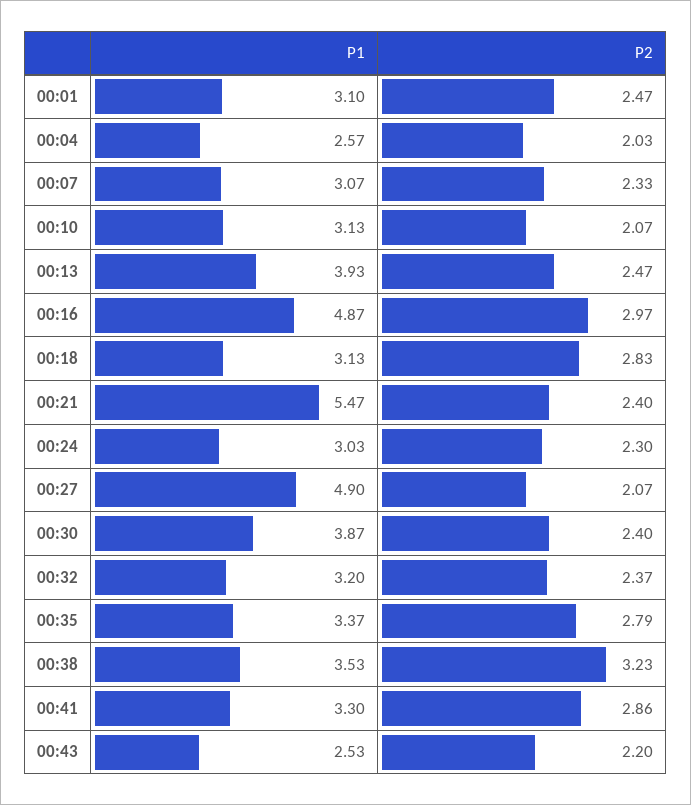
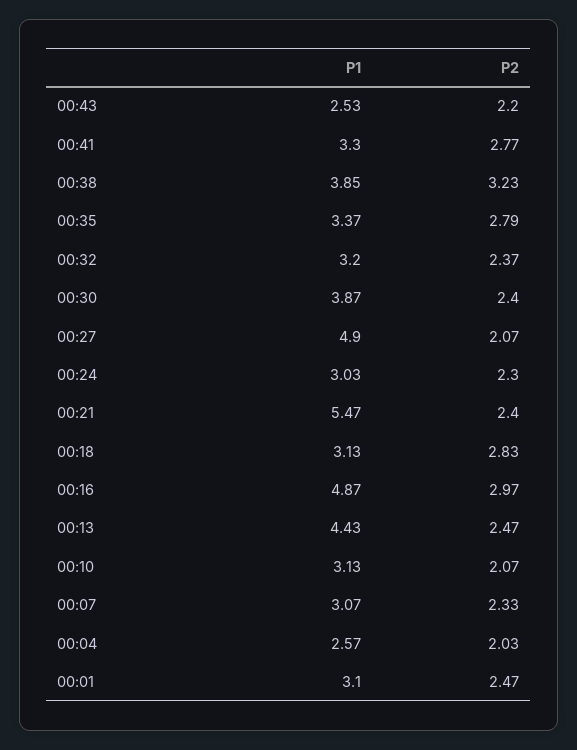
P1, 00:13: 3.93 -> 4.43
P1, 00:38: 3.53 -> 3.85
P2, 00:41: 2.86 -> 2.77

